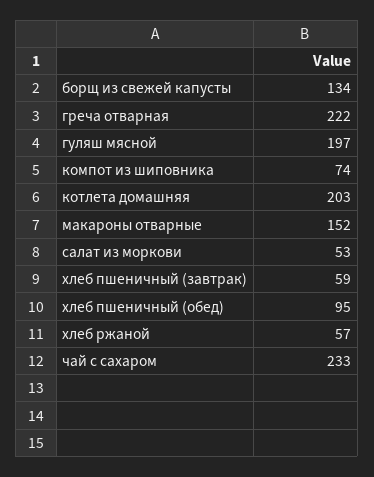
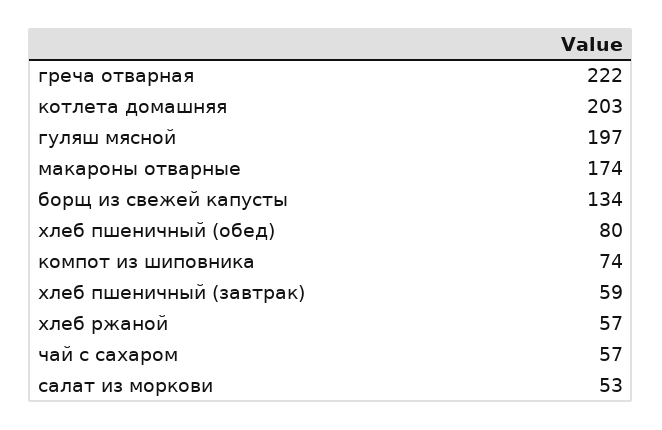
макароны отварные: 152 -> 174
хлеб пшеничный (обед): 95 -> 80
чай с сахаром: 233 -> 57

